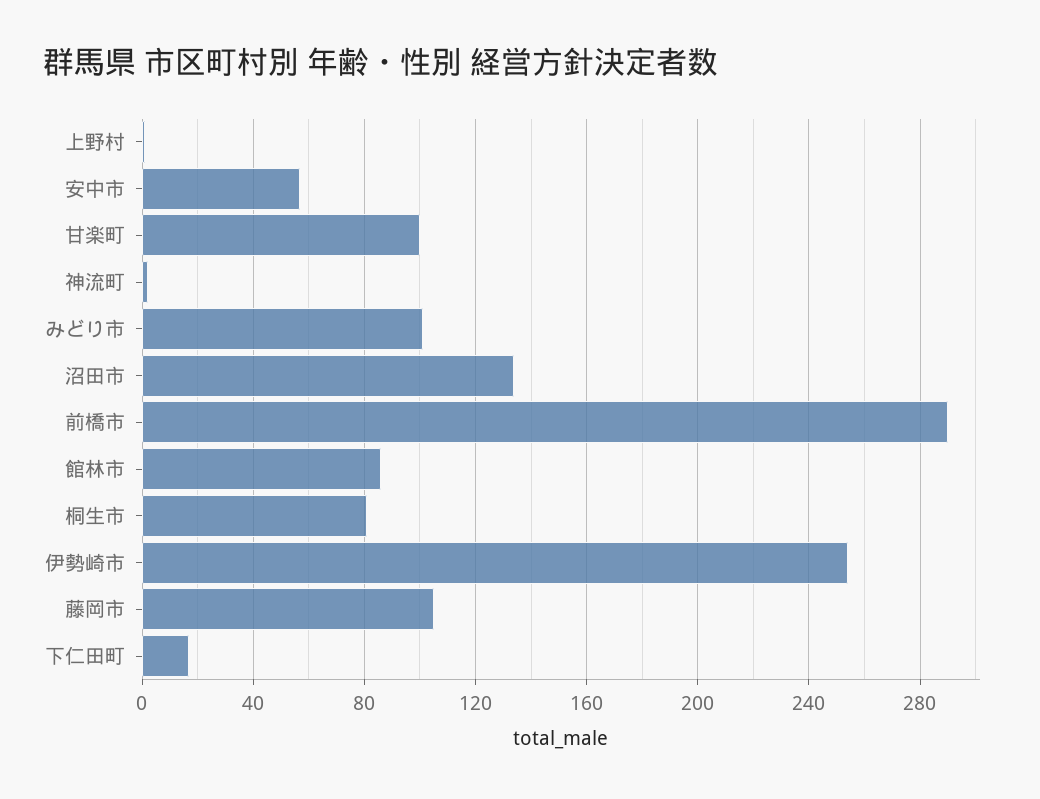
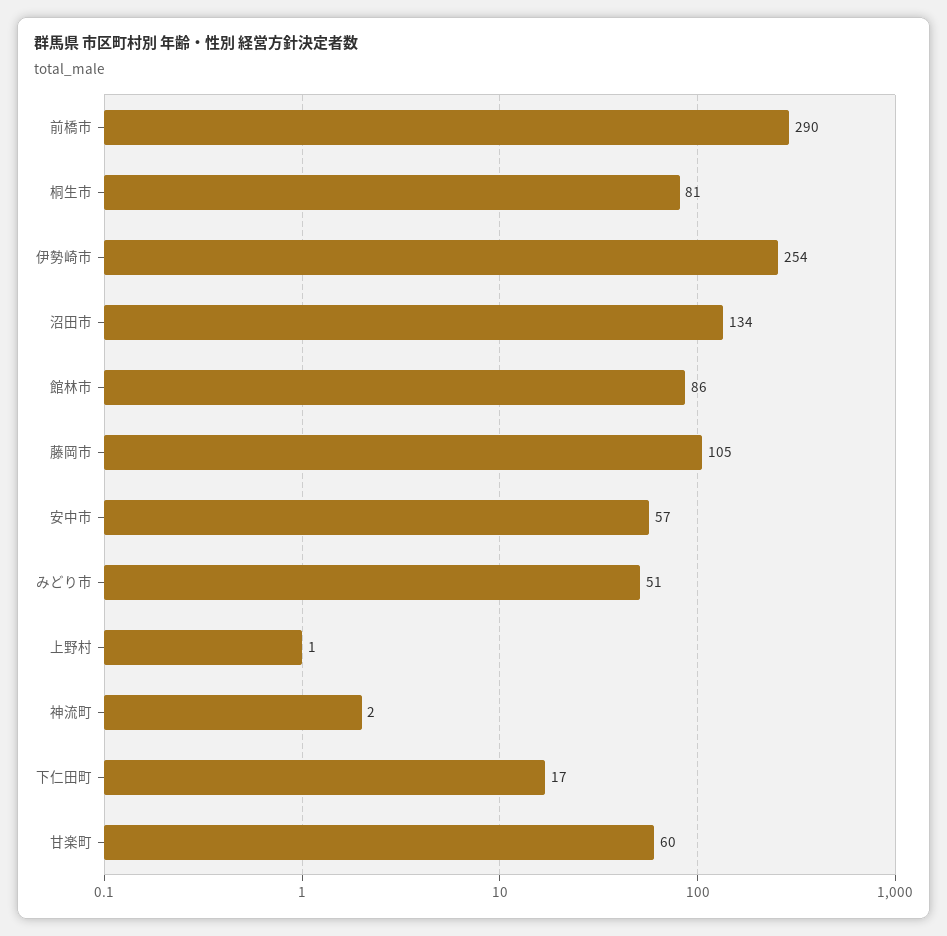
甘楽町: 100 -> 60
みどり市: 100 -> 51

